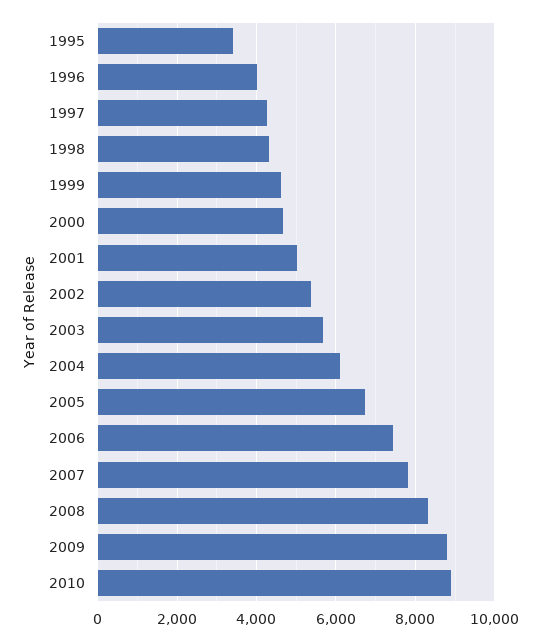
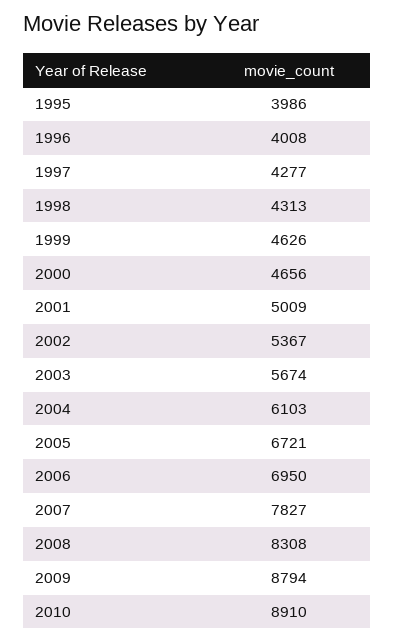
1995: 3400 -> 3986
2006: 7400 -> 6950

